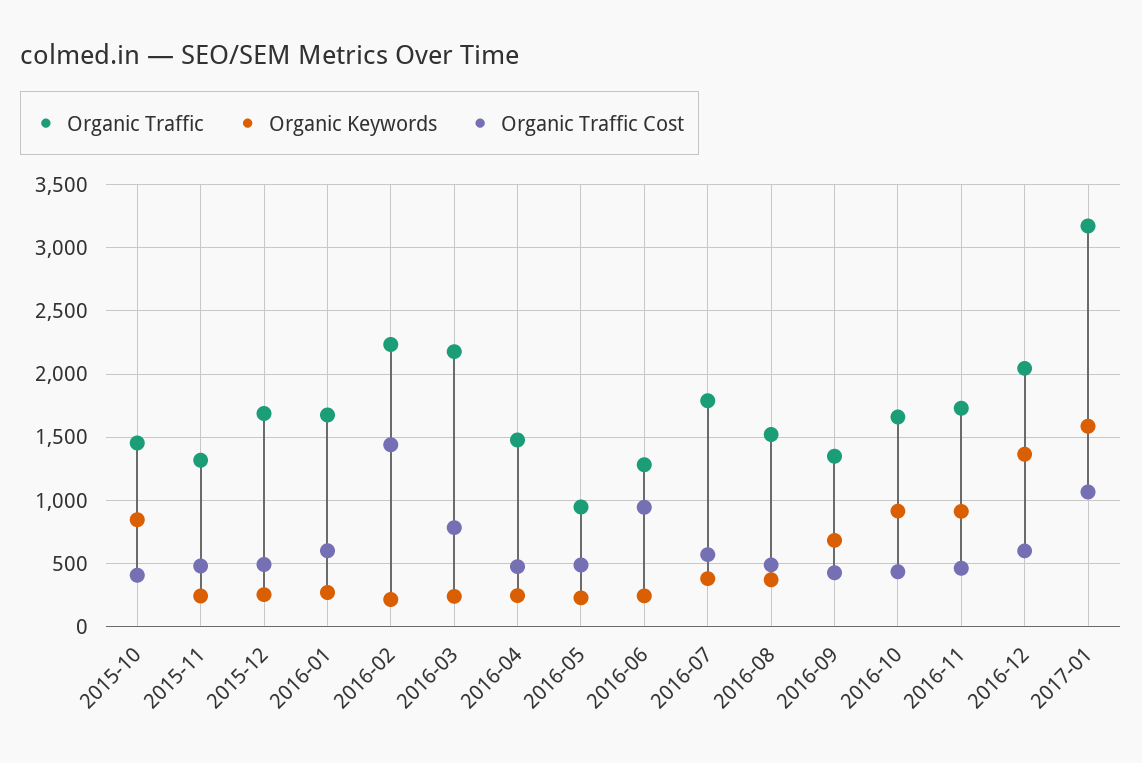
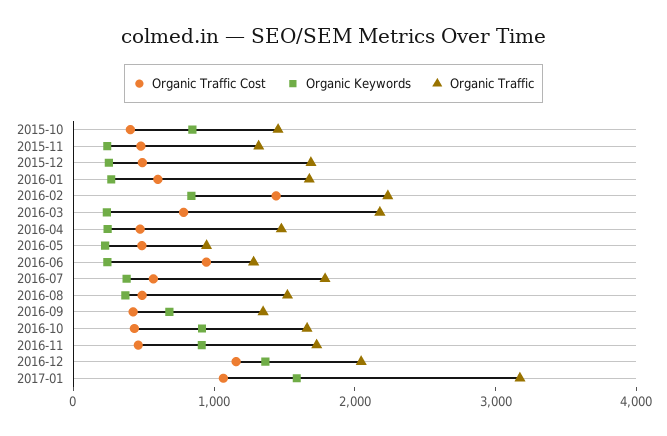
Organic Keywords, 2016-02: 200 -> 800
Organic Traffic Cost, 2016-12: 600 -> 1200

